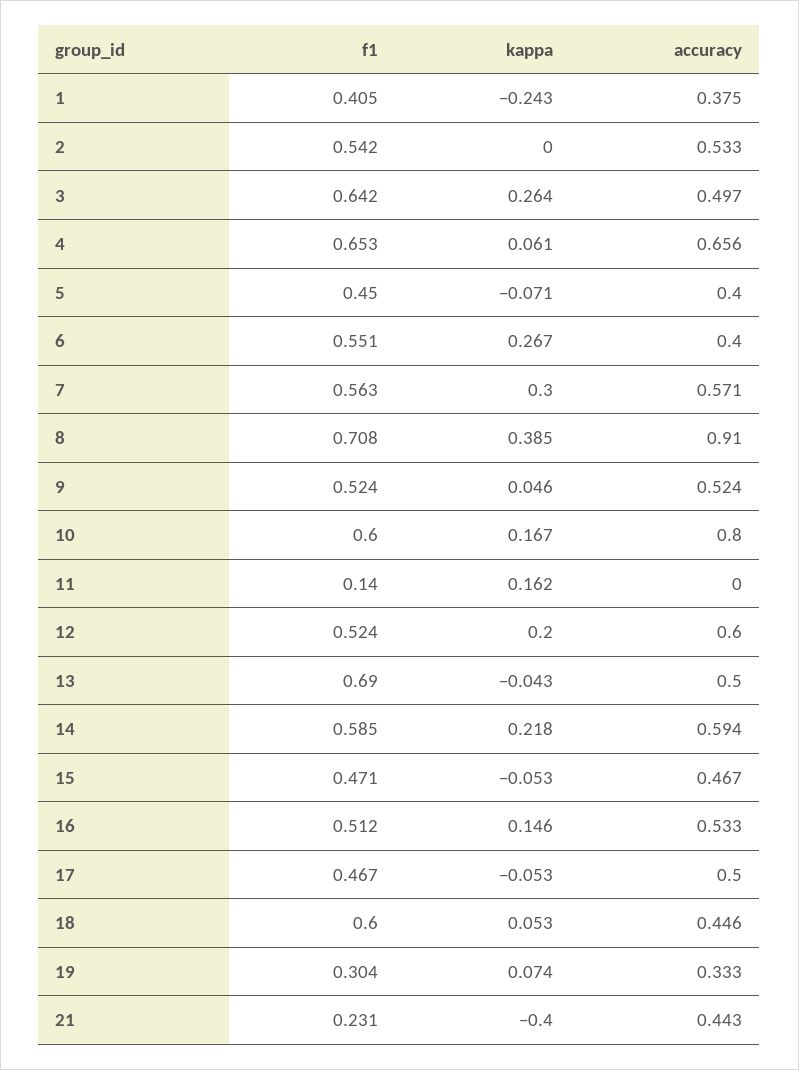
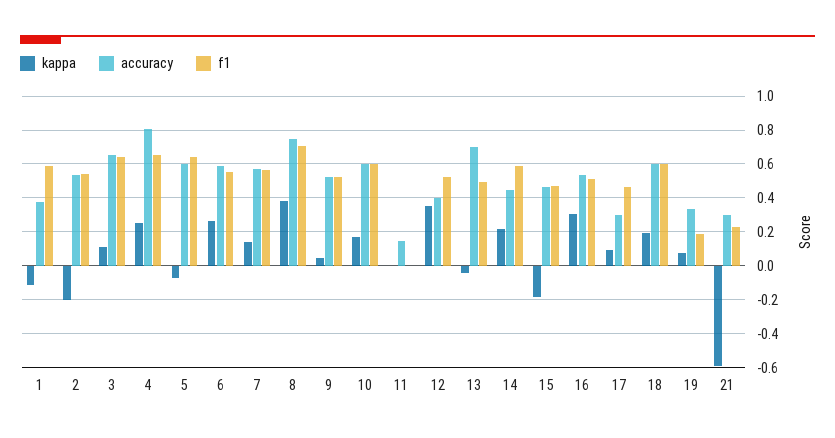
f1, 1: 0.405 -> 0.6
kappa, 1: -0.243 -> -0.1
kappa, 2: 0 -> -0.2
kappa, 3: 0.264 -> 0.1
accuracy, 3: 0.497 -> 0.65
kappa, 4: 0.061 -> 0.25
accuracy, 4: 0.656 -> 0.8
f1, 5: 0.45 -> 0.65
accuracy, 5: 0.4 -> 0.6
accuracy, 6: 0.4 -> 0.6
kappa, 7: 0.3 -> 0.15
accuracy, 8: 0.91 -> 0.75
accuracy, 10: 0.8 -> 0.6
f1, 11: 0.14 -> 0
kappa, 11: 0.162 -> 0
accuracy, 11: 0 -> 0.15
kappa, 12: 0.2 -> 0.35
accuracy, 12: 0.6 -> 0.4
f1, 13: 0.69 -> 0.5
accuracy, 13: 0.5 -> 0.7
accuracy, 14: 0.594 -> 0.45
kappa, 15: -0.053 -> -0.2
kappa, 16: 0.146 -> 0.3
kappa, 17: -0.053 -> 0.1
accuracy, 17: 0.5 -> 0.3
kappa, 18: 0.053 -> 0.2
accuracy, 18: 0.446 -> 0.6
f1, 19: 0.304 -> 0.2
kappa, 21: -0.4 -> -0.6
accuracy, 21: 0.443 -> 0.3

